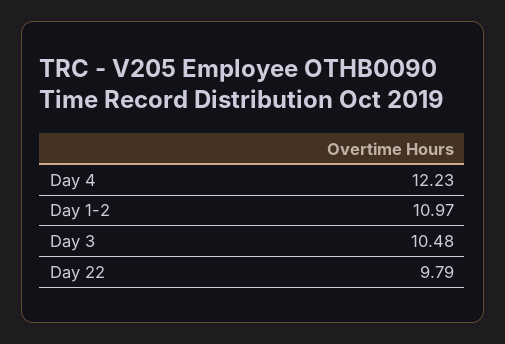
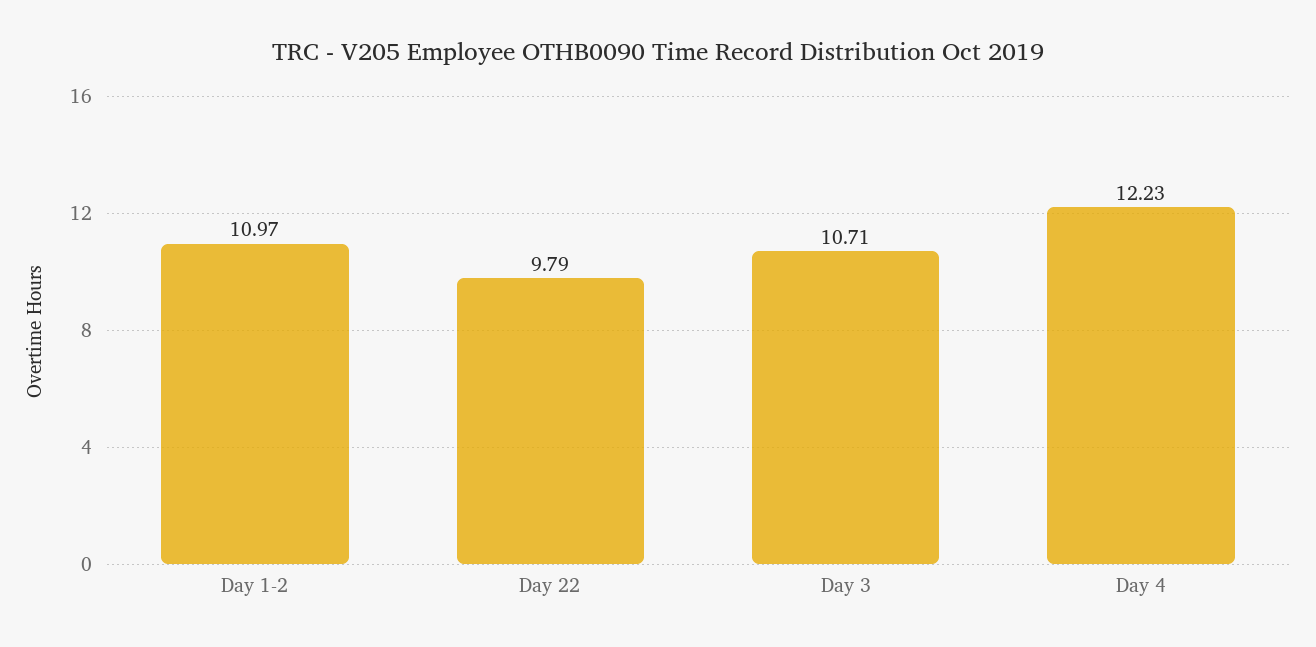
Day 3: 10.48 -> 10.71

